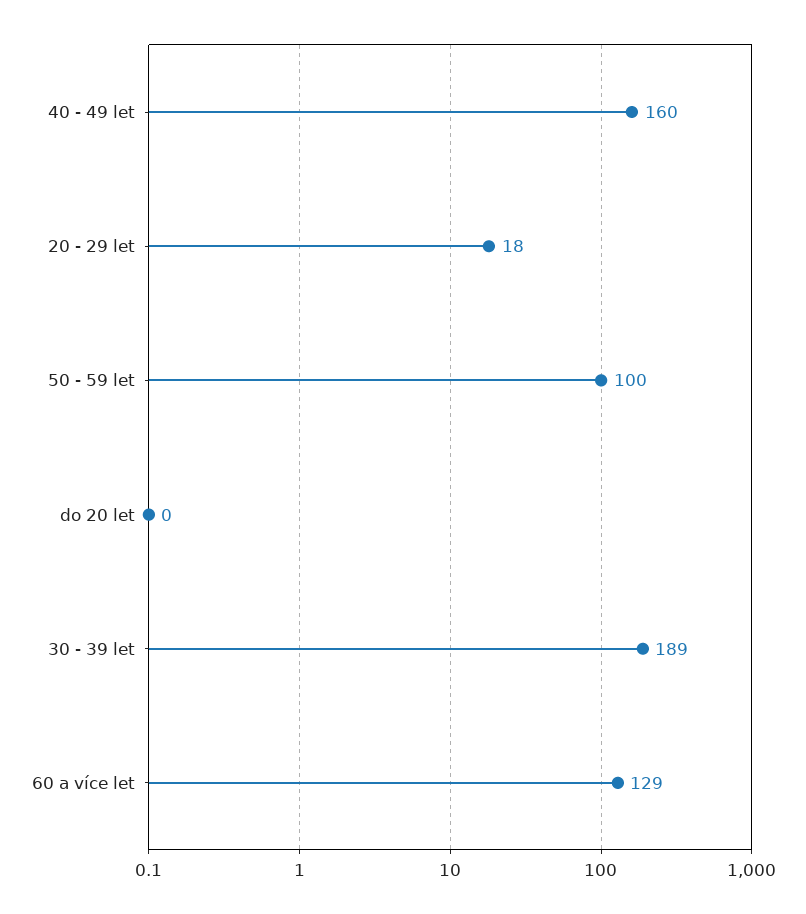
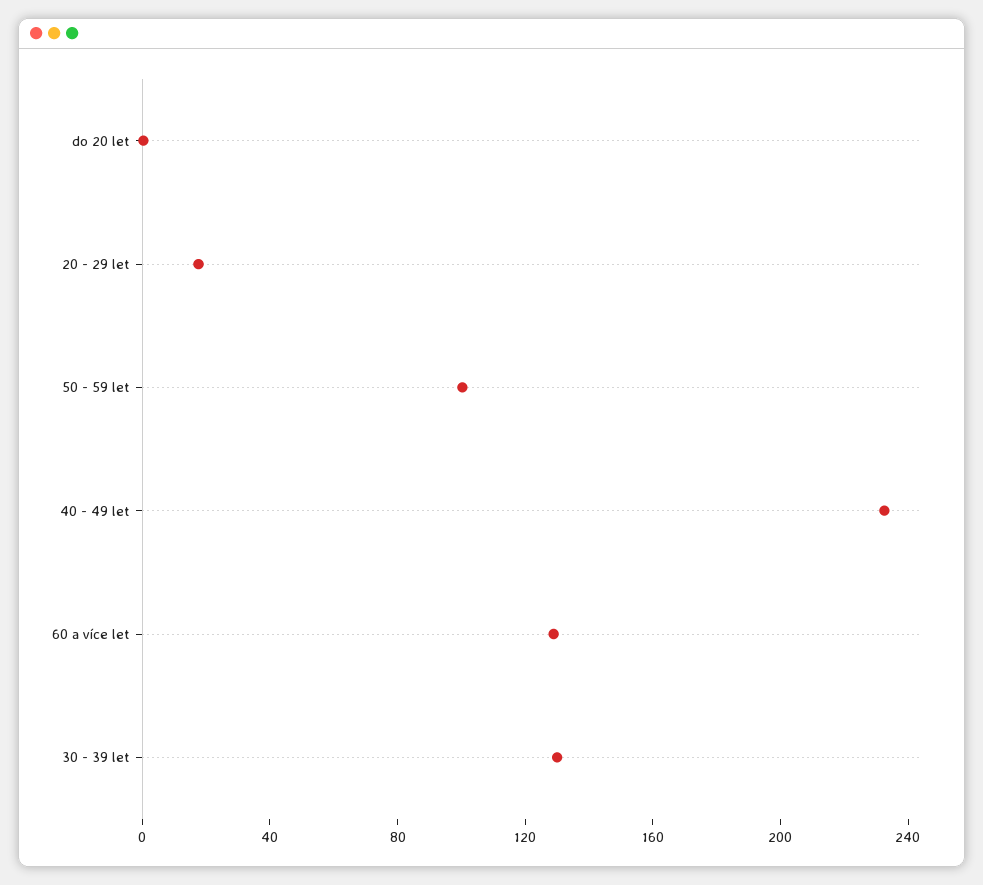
40 - 49 let: 160 -> 230
30 - 39 let: 189 -> 130

